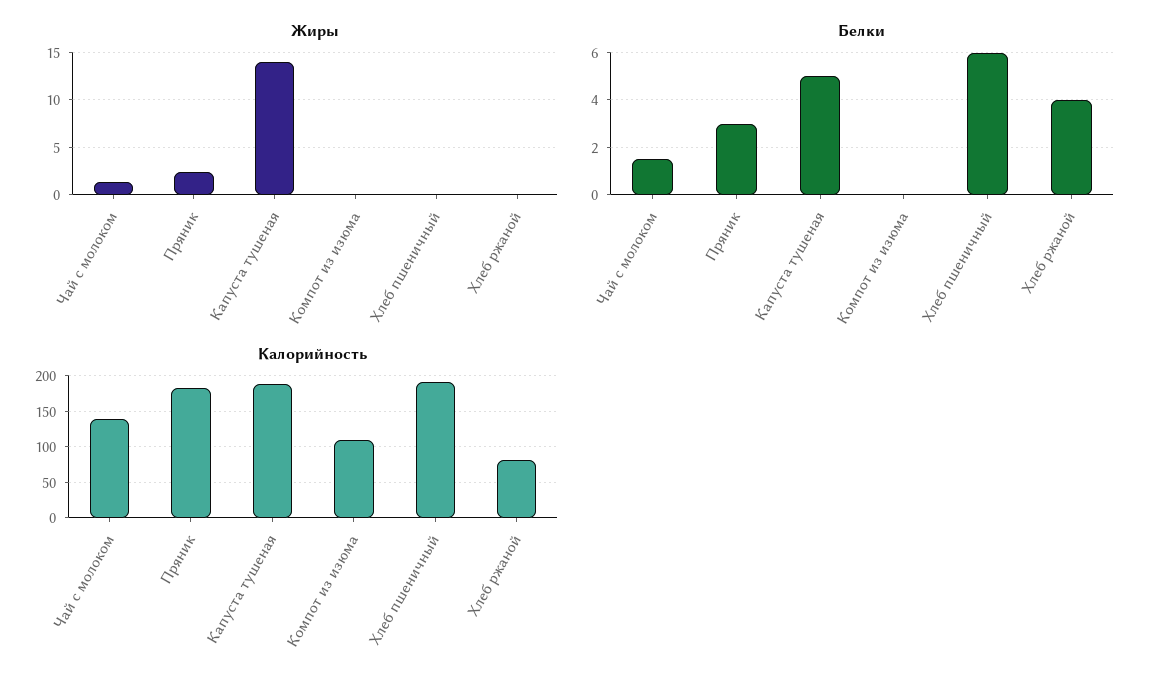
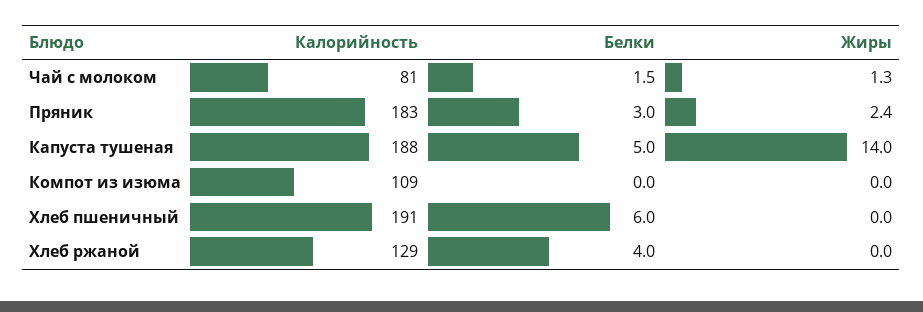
Калорийность, Чай с молоком: 140 -> 81
Калорийность, Хлеб ржаной: 80 -> 129

